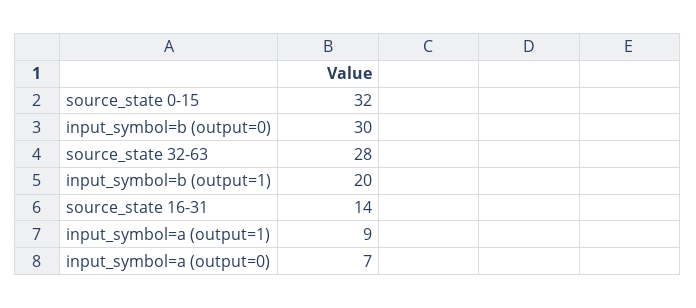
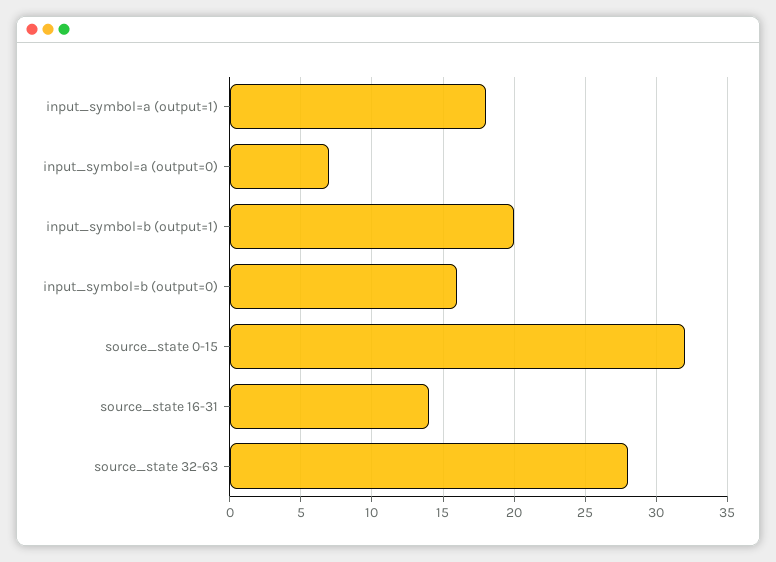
input_symbol=b (output=0): 30 -> 16
input_symbol=a (output=1): 9 -> 18

